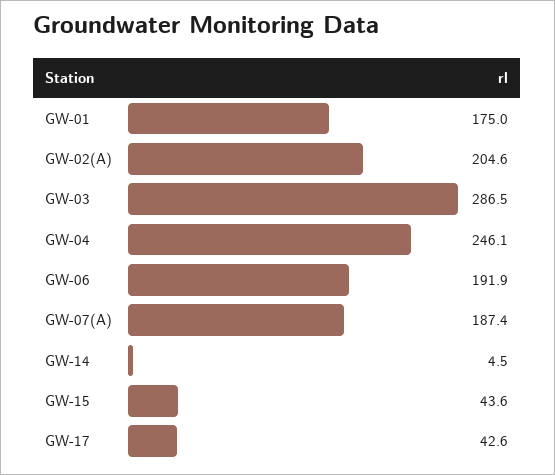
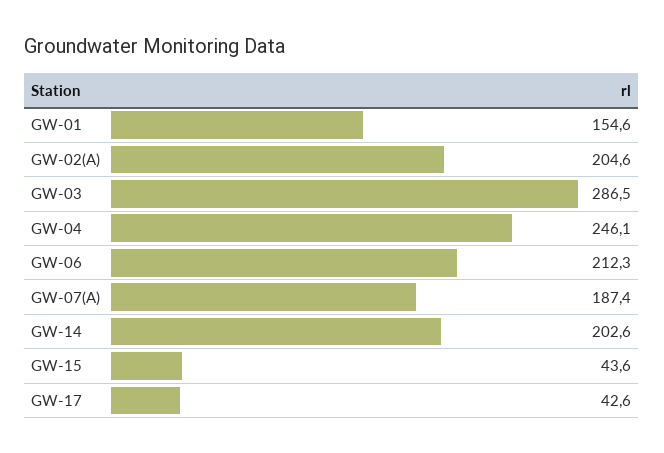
GW-01: 175 -> 154.6
GW-06: 191.9 -> 212.3
GW-14: 4.5 -> 202.6

